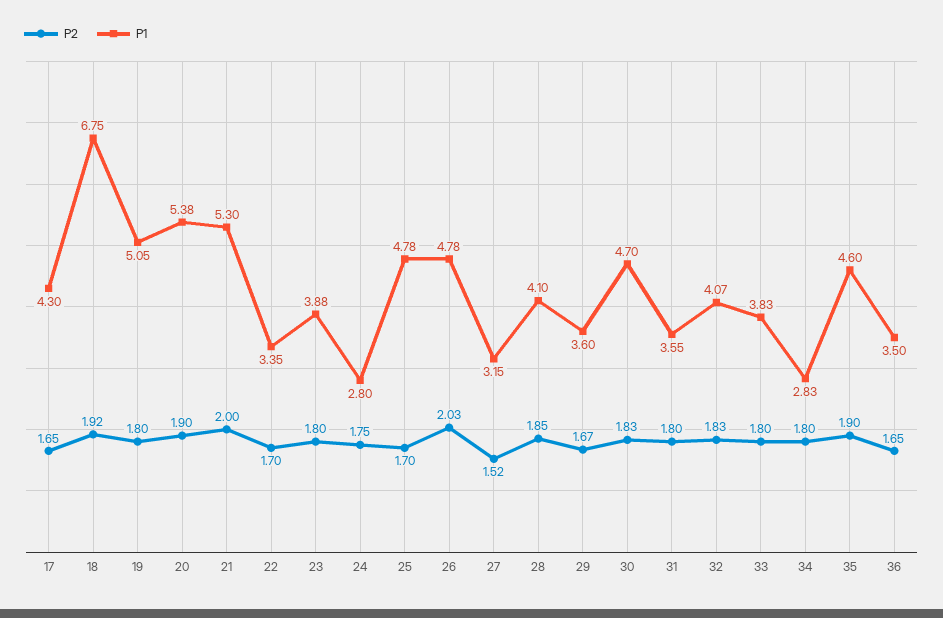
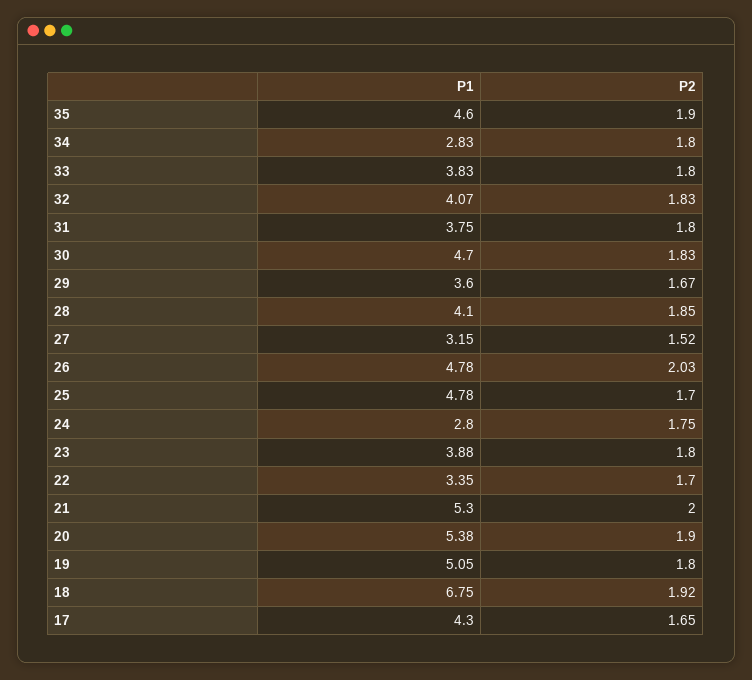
P1, 31: 3.55 -> 3.75
P2, 36: 1.65 -> none
P1, 36: 3.5 -> none

